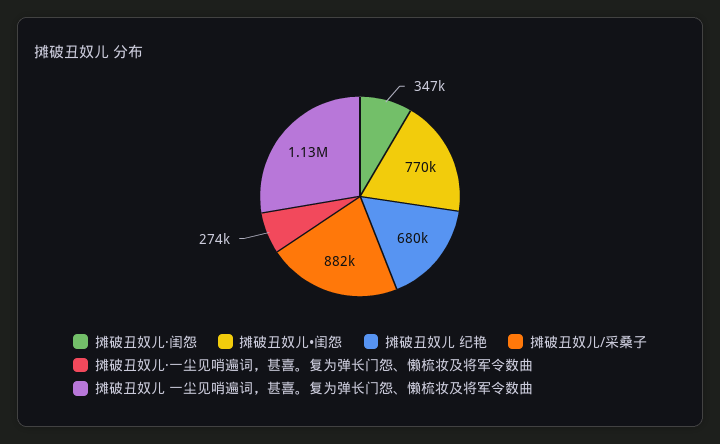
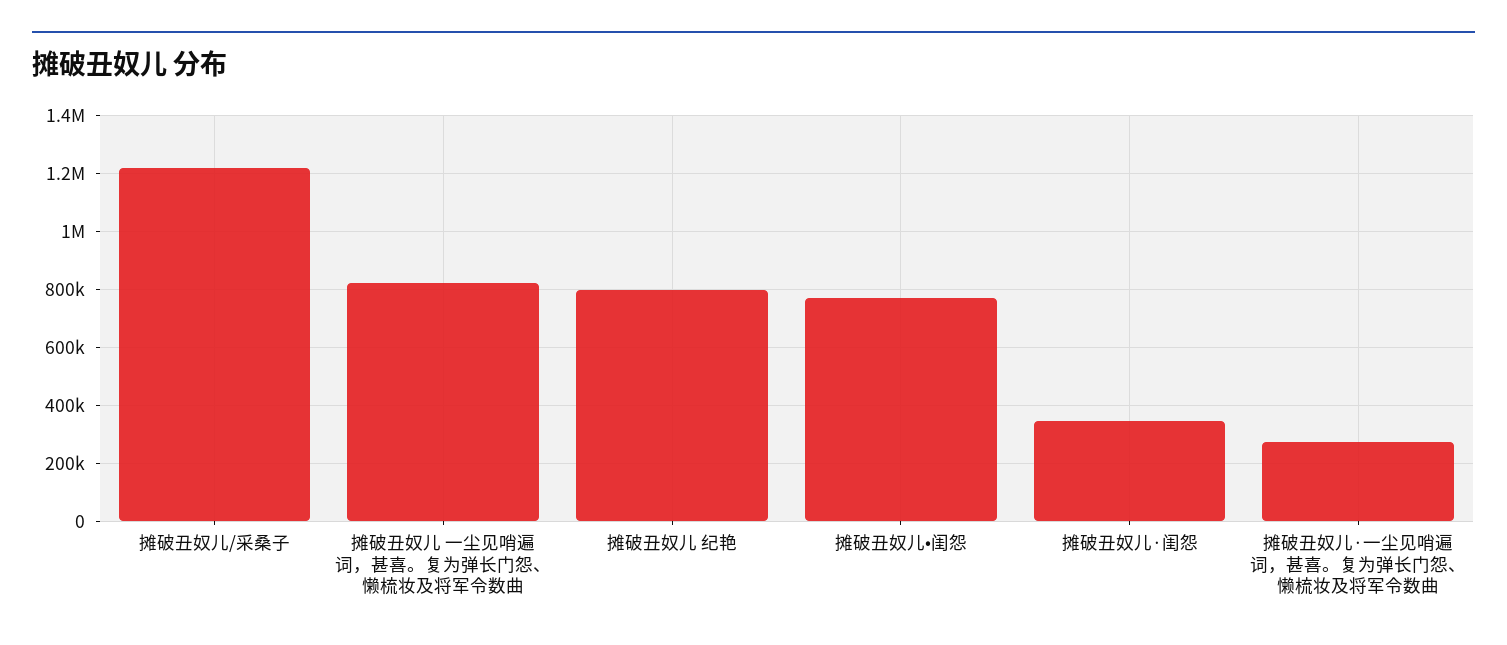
摊破丑奴儿 纪艳: 680000 -> 800000
摊破丑奴儿/采桑子: 882000 -> 1225000
摊破丑奴儿 一尘见哨遍词，甚喜。复为弹长门怨、懒梳妆及将军令数曲: 1130000 -> 825000

